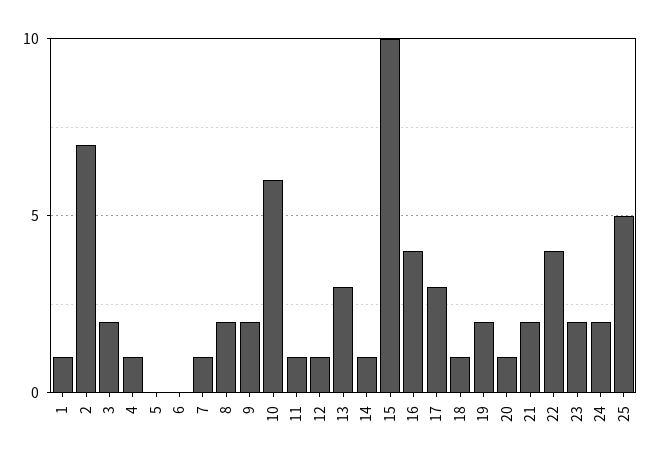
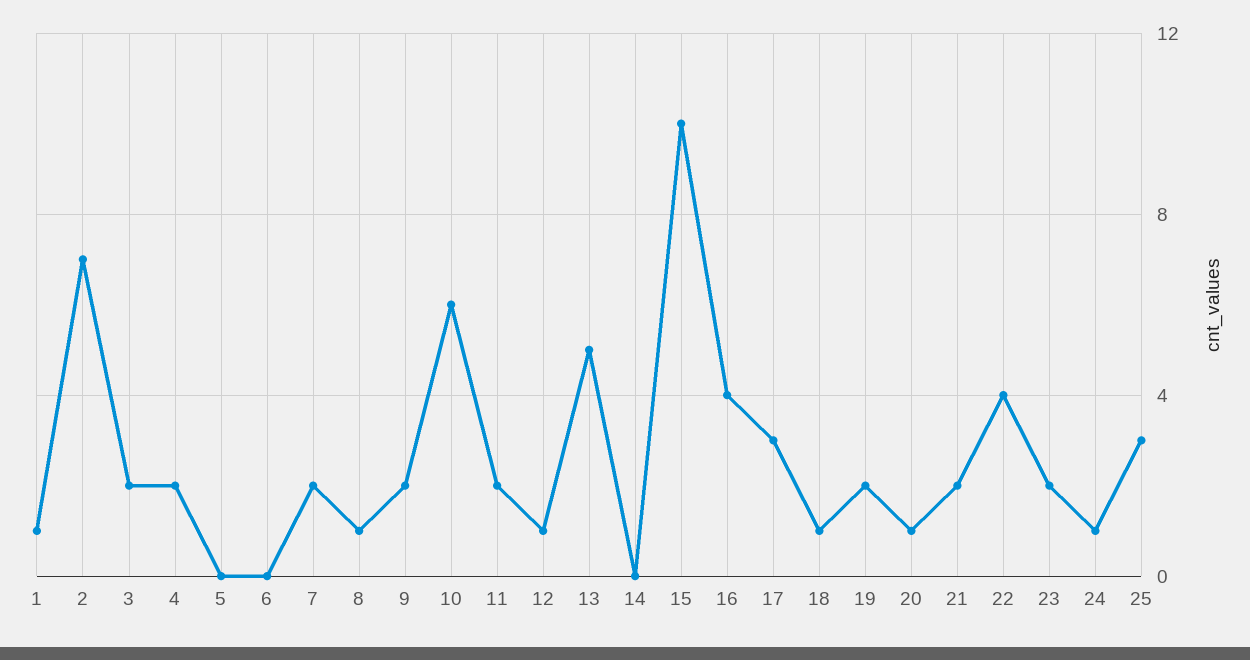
4: 1 -> 2
7: 1 -> 2
8: 2 -> 1
11: 1 -> 2
13: 3 -> 5
14: 1 -> 0
24: 2 -> 1
25: 5 -> 3

